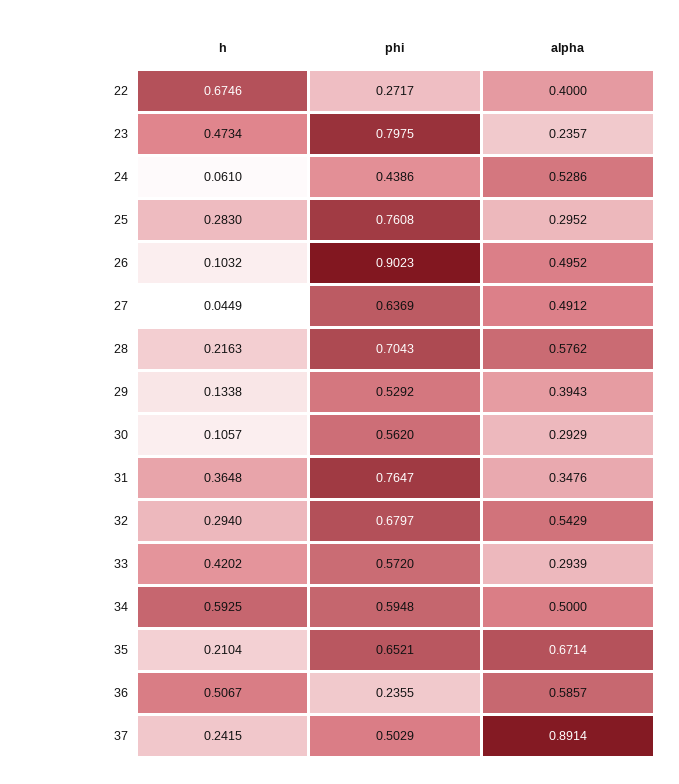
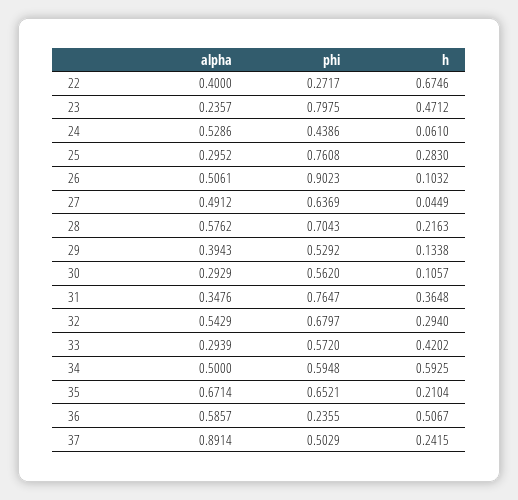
h, 23: 0.4734 -> 0.4712
alpha, 26: 0.4952 -> 0.5061

